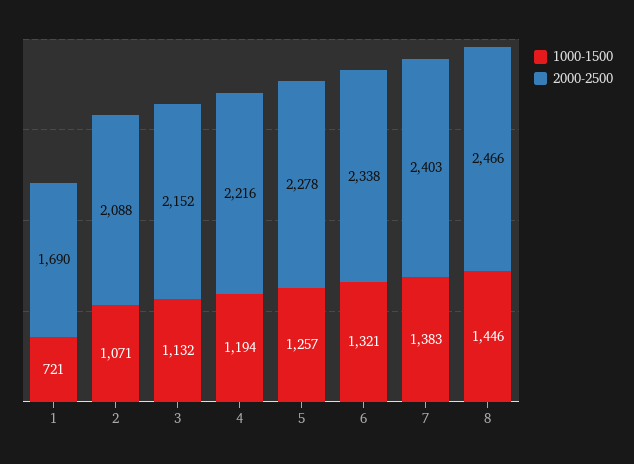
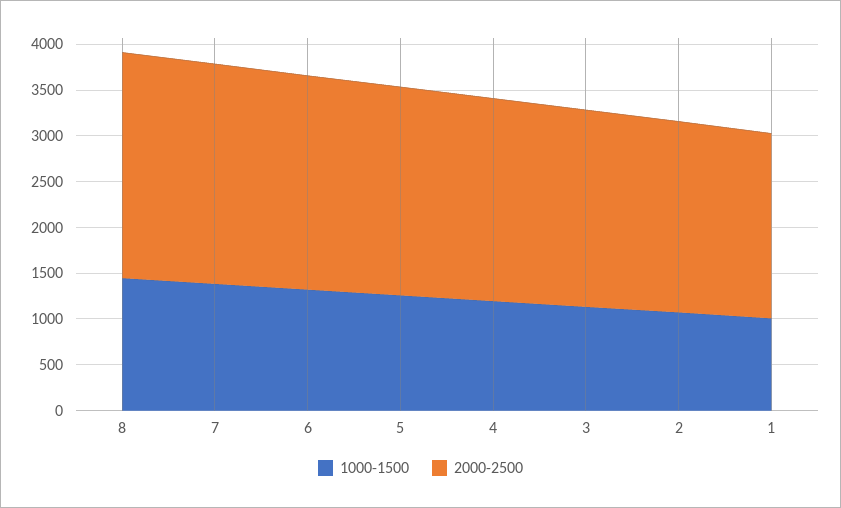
1000-1500, 1: 721 -> 1000
2000-2500, 1: 1690 -> 2000

